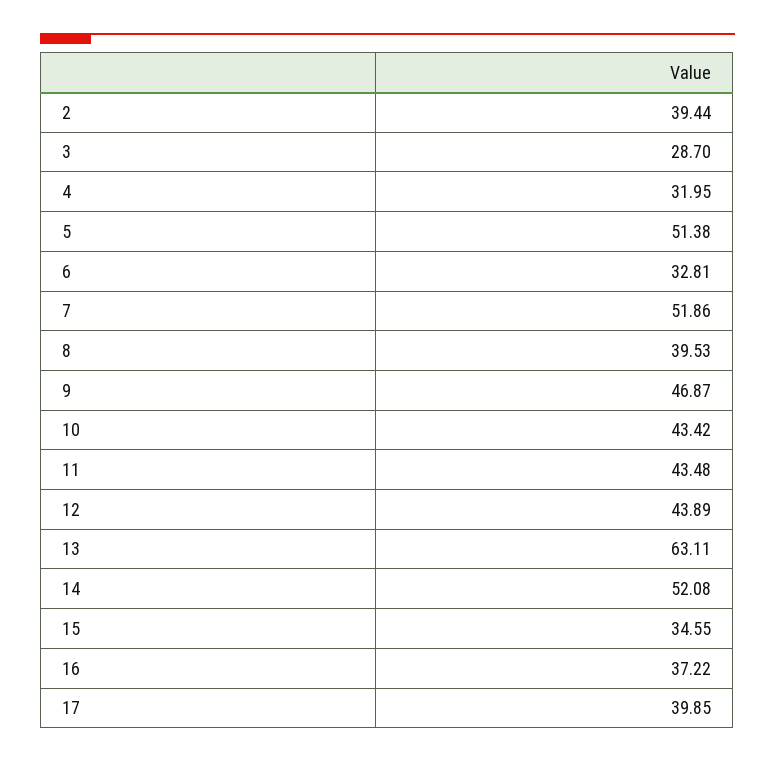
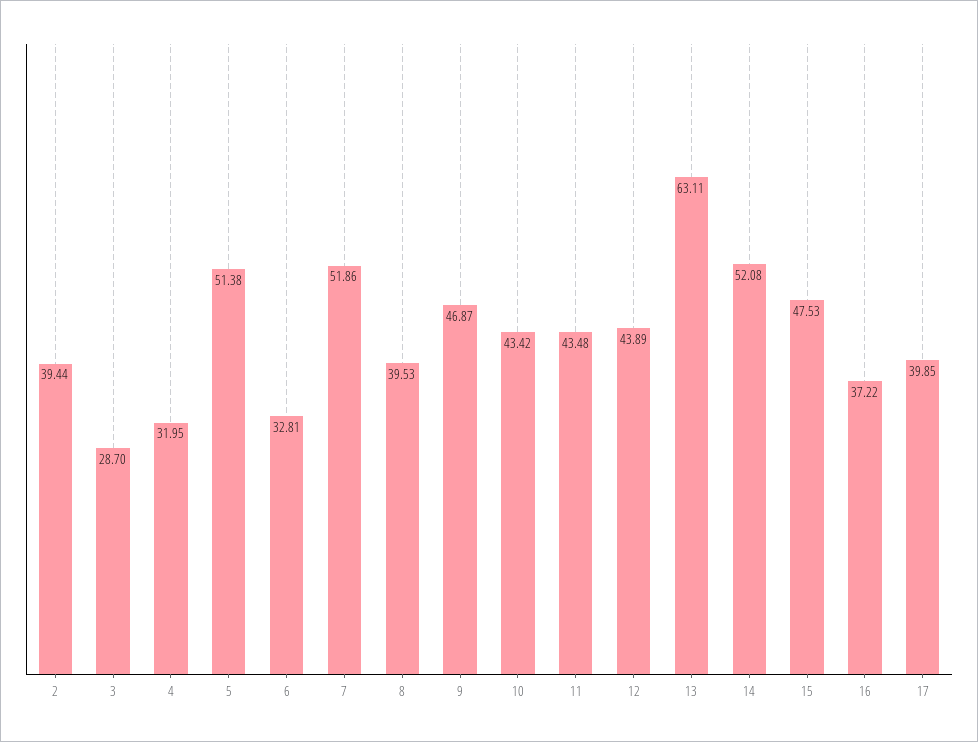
15: 34.55 -> 47.53

